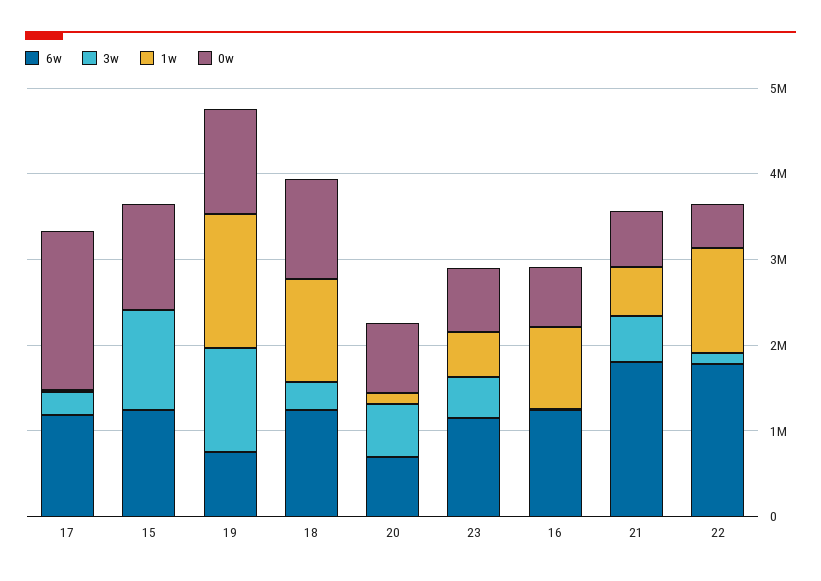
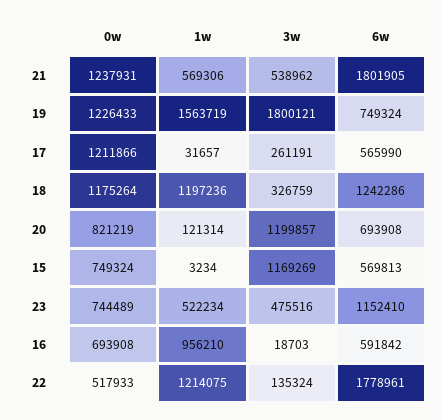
6w, 17: 1200000 -> 565990
0w, 17: 1800000 -> 1211866
6w, 15: 1200000 -> 569813
0w, 15: 1200000 -> 749324
3w, 19: 1200000 -> 1800121
3w, 20: 600000 -> 1199857
6w, 16: 1200000 -> 591842
0w, 21: 600000 -> 1237931

